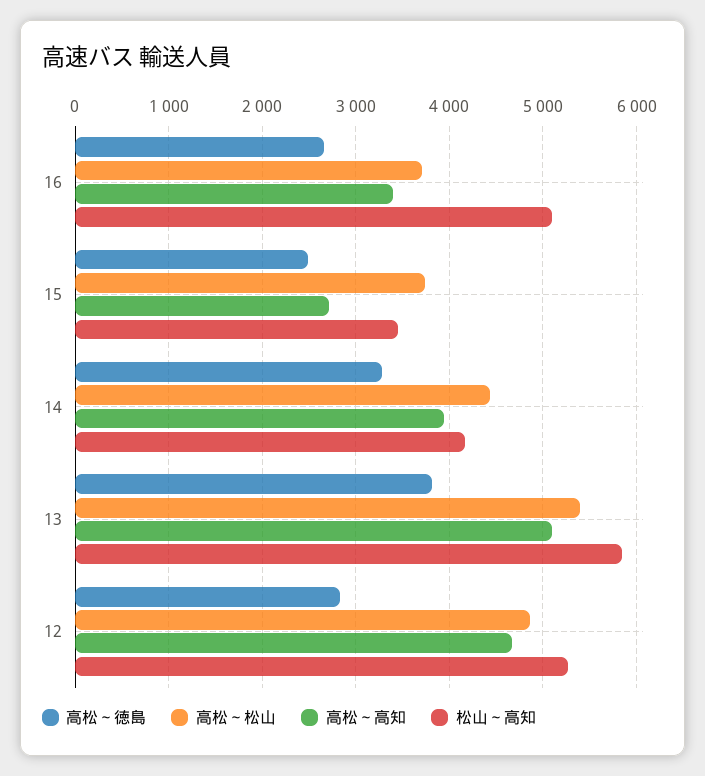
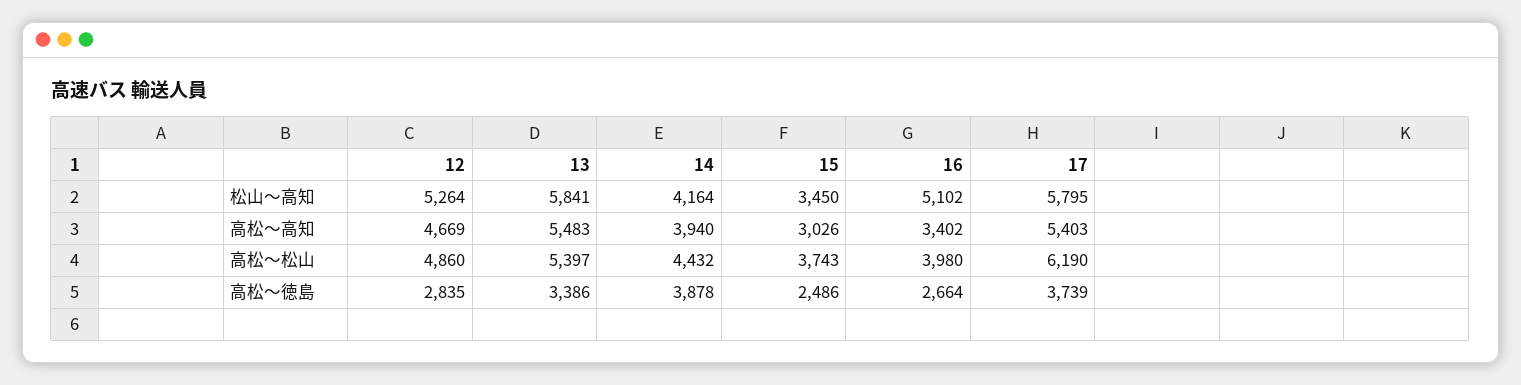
高松～松山, 16: 3700 -> 3980
高松～高知, 15: 2700 -> 3026
高松～徳島, 14: 3300 -> 3878
高松～徳島, 13: 3800 -> 3386
高松～高知, 13: 5100 -> 5483
松山～高知, 17: none -> 5795
高松～高知, 17: none -> 5403
高松～松山, 17: none -> 6190
高松～徳島, 17: none -> 3739

